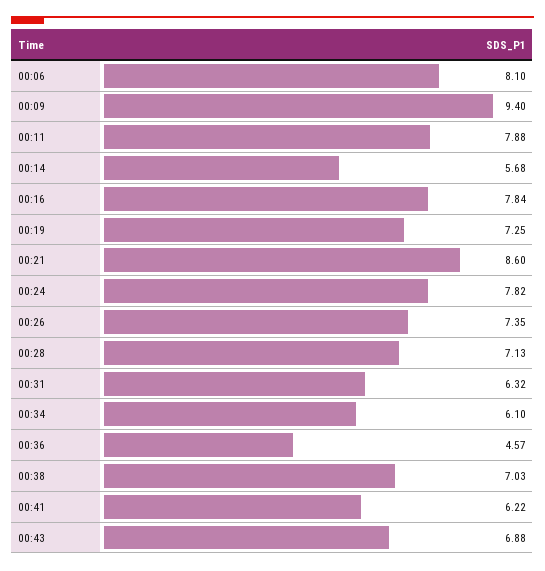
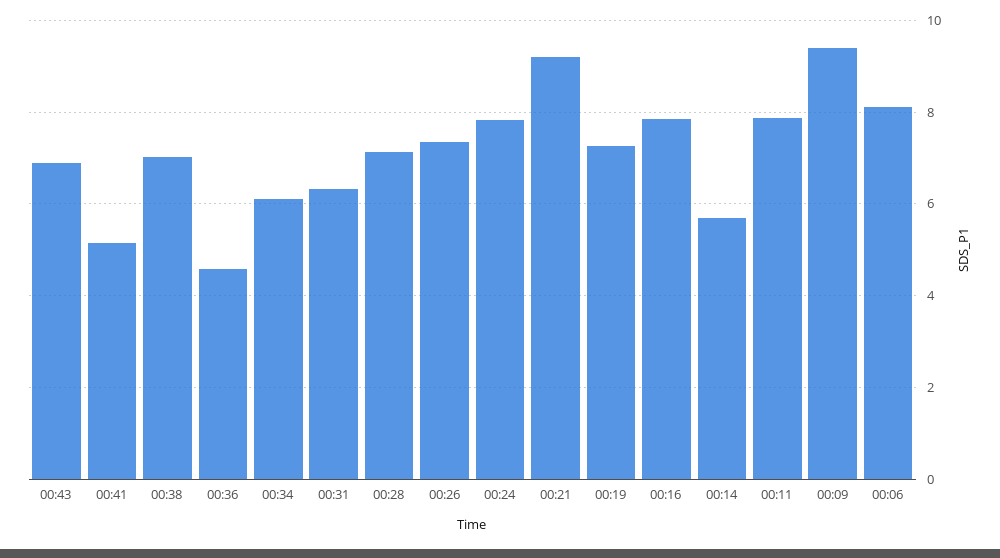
00:21: 8.6 -> 9.2
00:41: 6.22 -> 5.2

